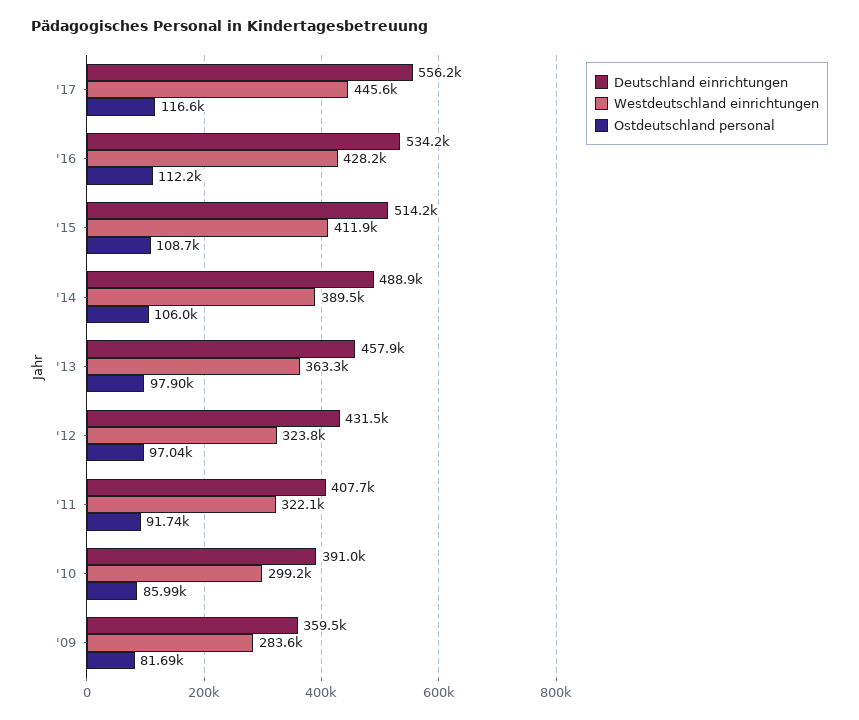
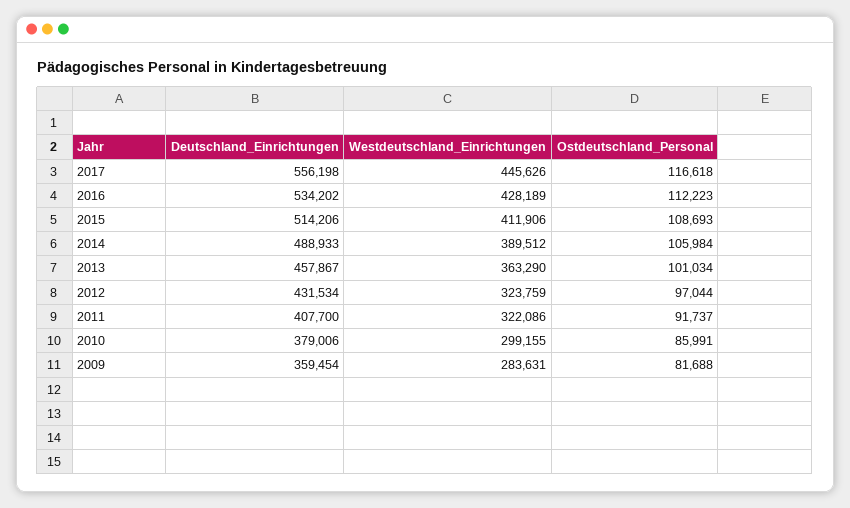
Ostdeutschland personal, '13: 97900 -> 101034
Deutschland einrichtungen, '10: 391000 -> 379006

